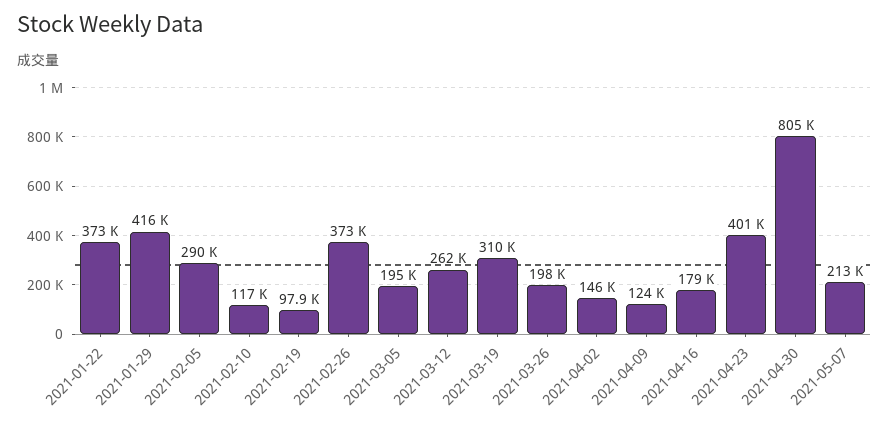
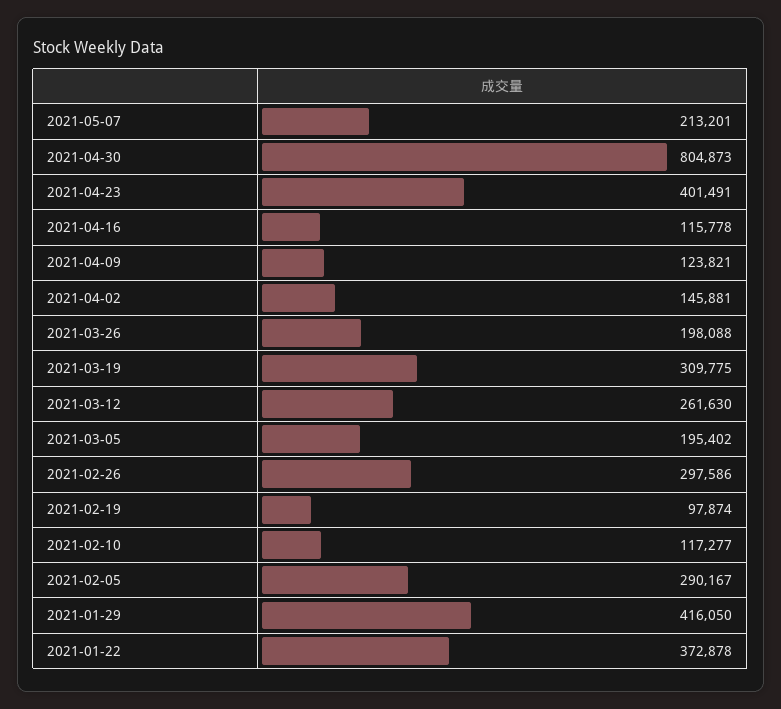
2021-02-26: 373000 -> 297586
2021-04-16: 179000 -> 115778

